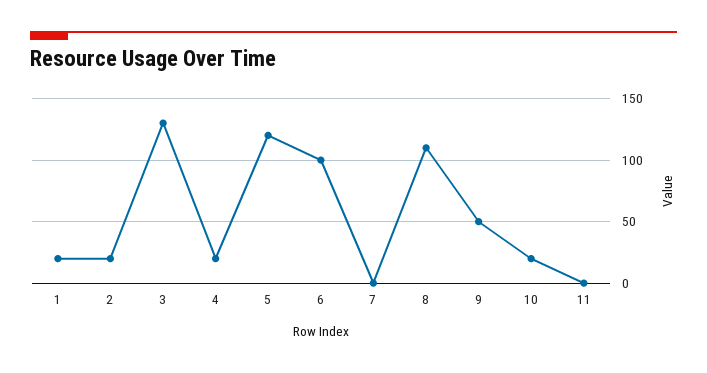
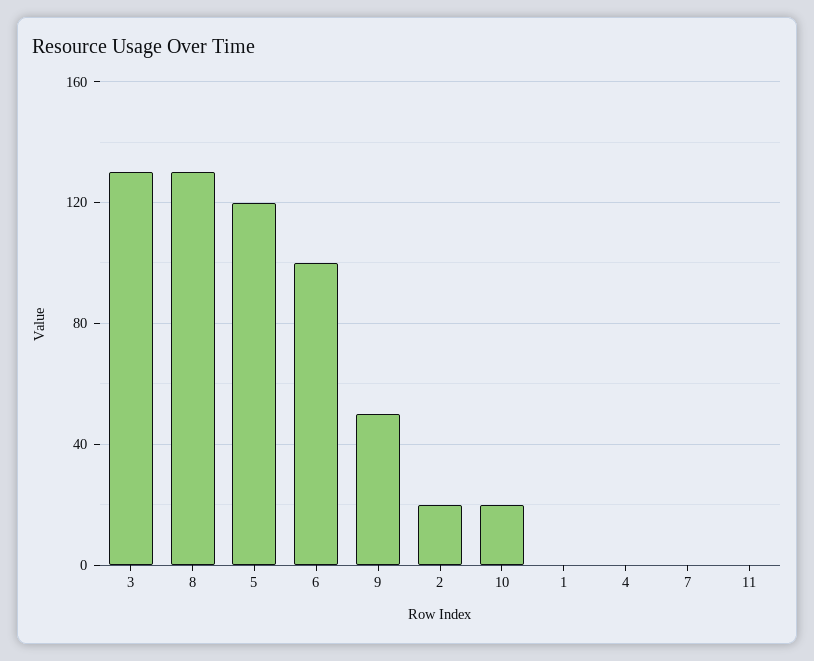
1: 20 -> 0
4: 20 -> 0
8: 110 -> 130

